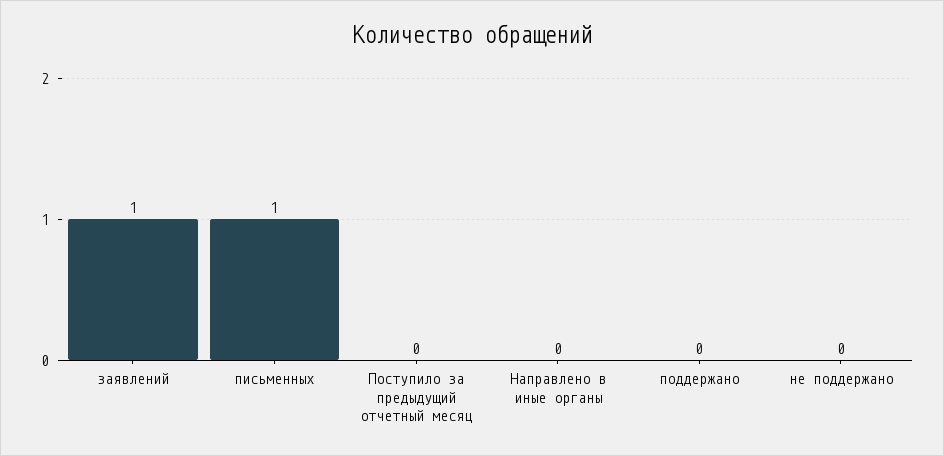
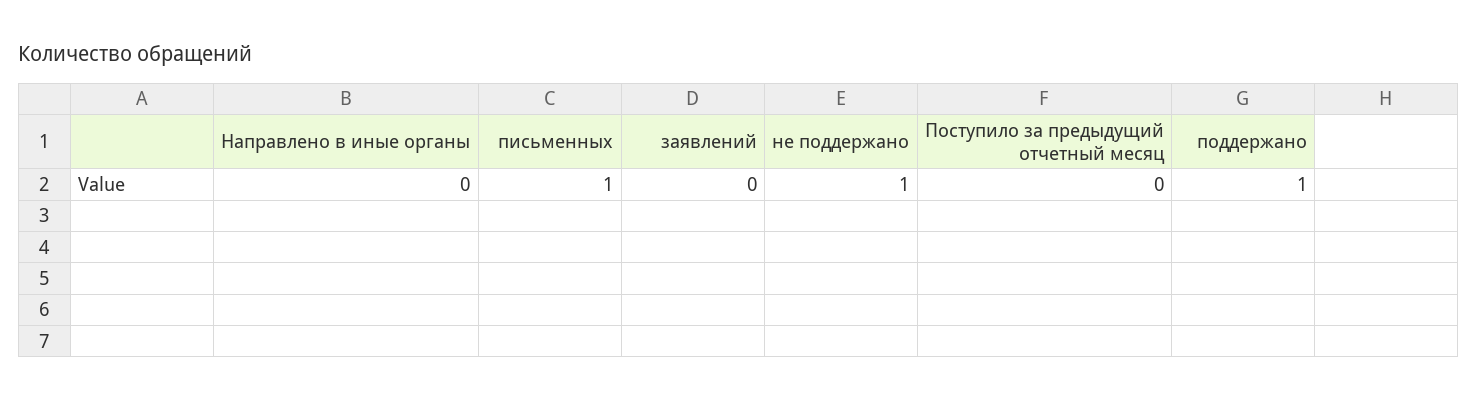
заявлений: 1 -> 0
поддержано: 0 -> 1
не поддержано: 0 -> 1

